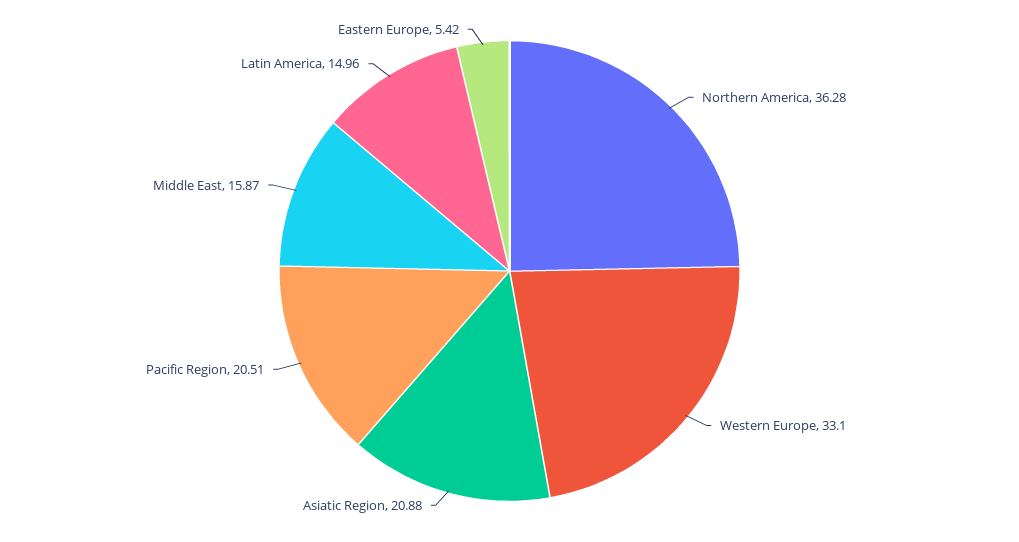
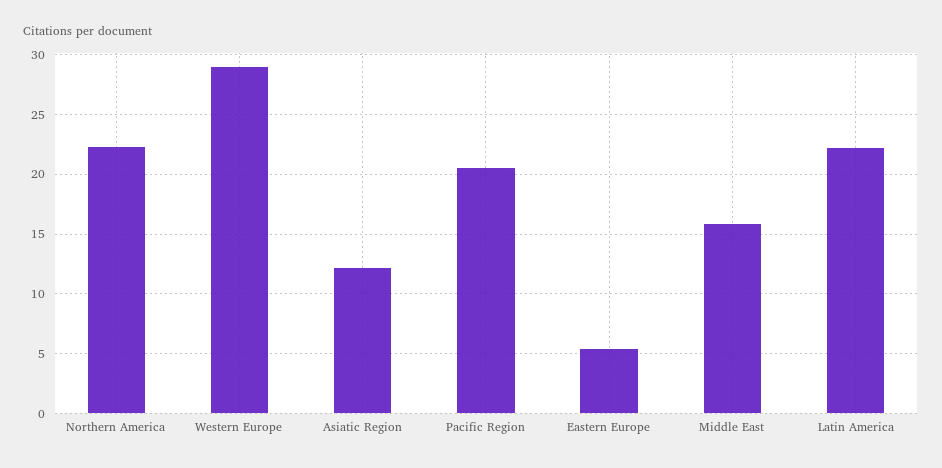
Northern America: 36.28 -> 22
Western Europe: 33.1 -> 29
Asiatic Region: 20.88 -> 12
Latin America: 14.96 -> 22

